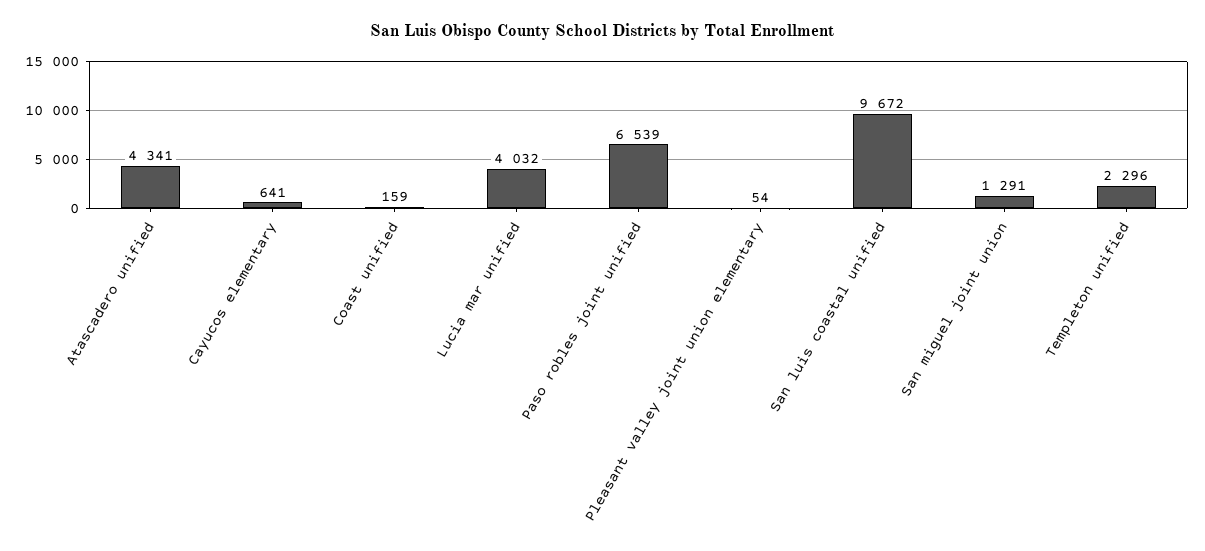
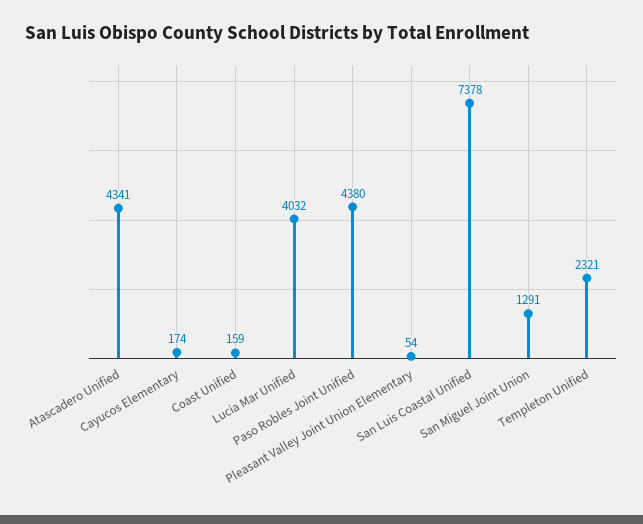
Cayucos elementary: 641 -> 174
Paso robles joint unified: 6539 -> 4380
San luis coastal unified: 9672 -> 7378
Templeton unified: 2296 -> 2321

